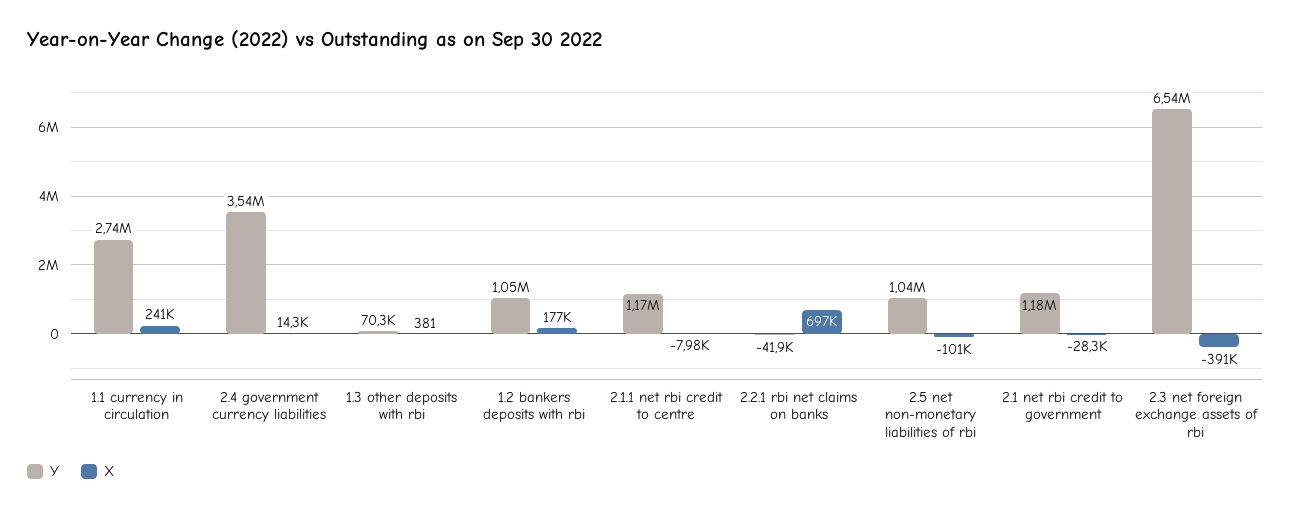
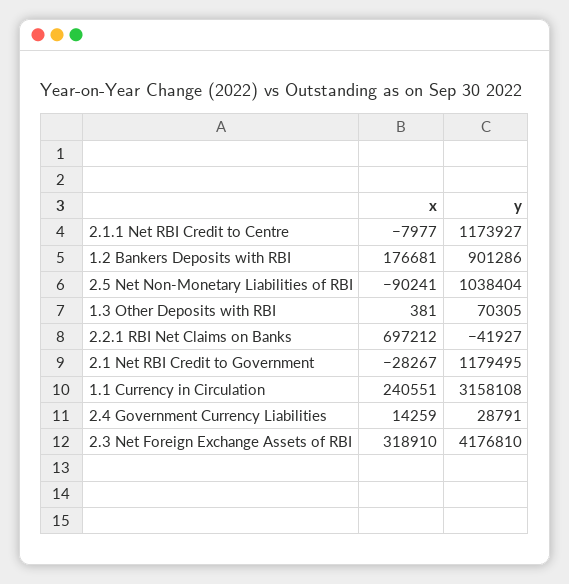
Y, 1.1 currency in circulation: 2740000 -> 3158108
Y, 2.4 government currency liabilities: 3540000 -> 28791
Y, 1.2 bankers deposits with rbi: 1050000 -> 901286
X, 2.5 net non-monetary liabilities of rbi: -101000 -> -90241
Y, 2.3 net foreign exchange assets of rbi: 6540000 -> 4176810
X, 2.3 net foreign exchange assets of rbi: -391000 -> 318910

